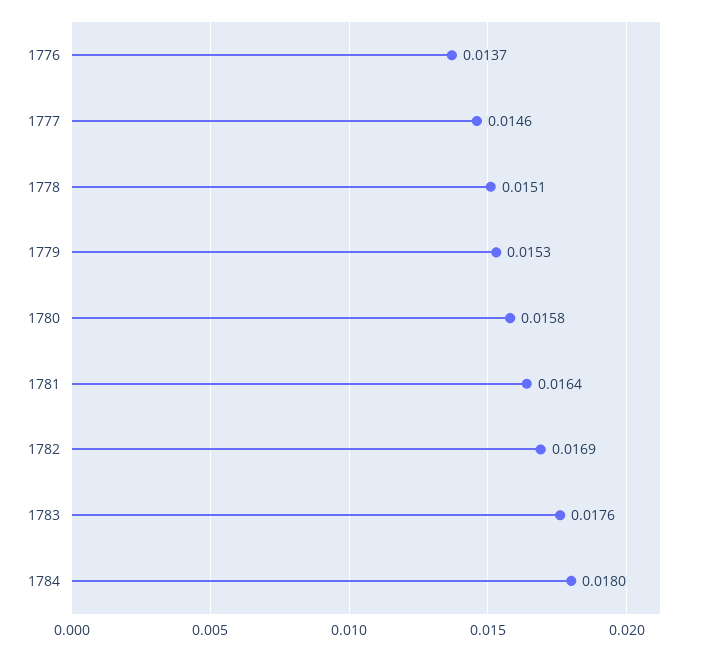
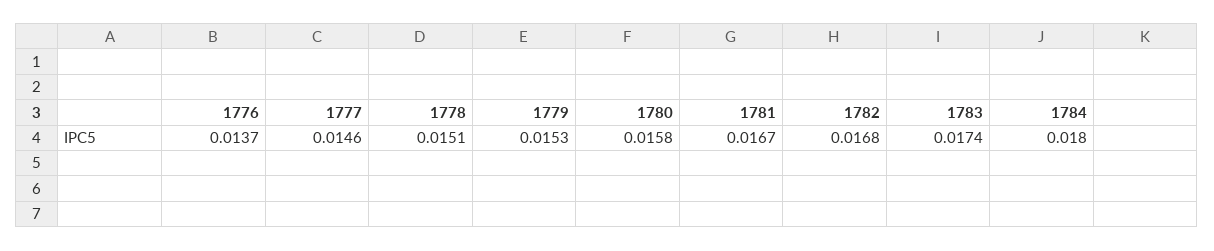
1781: 0.0164 -> 0.0167
1782: 0.0169 -> 0.0168
1783: 0.0176 -> 0.0174

